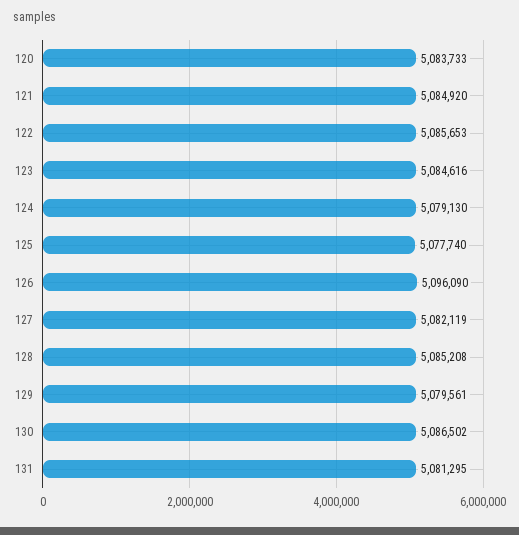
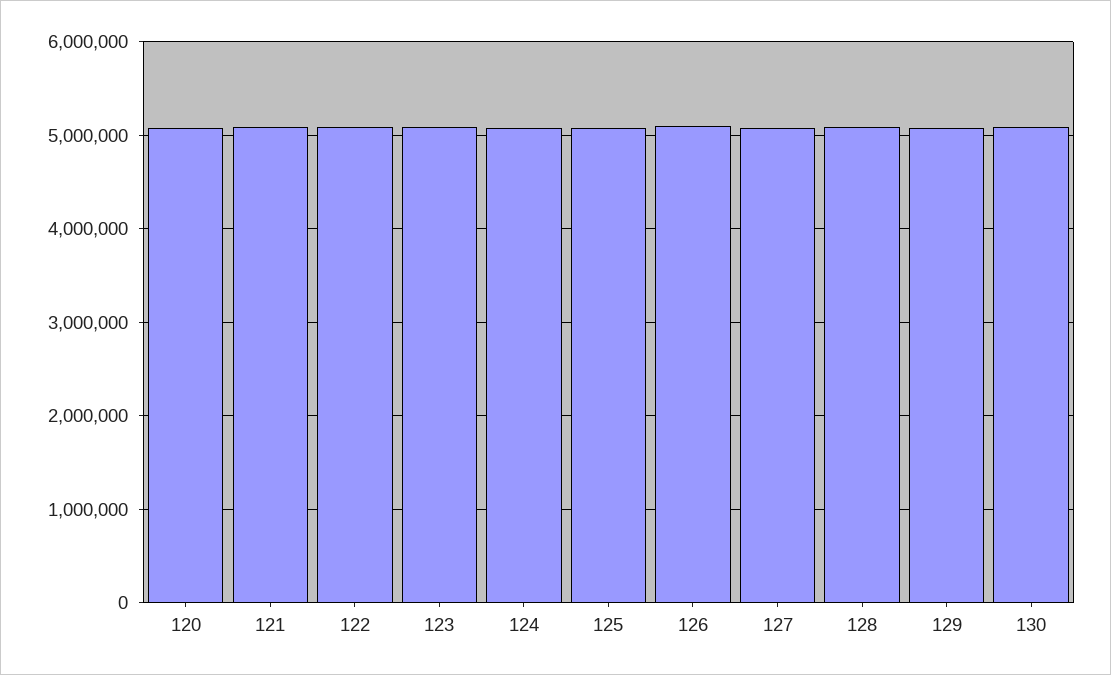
131: 5081295 -> none

